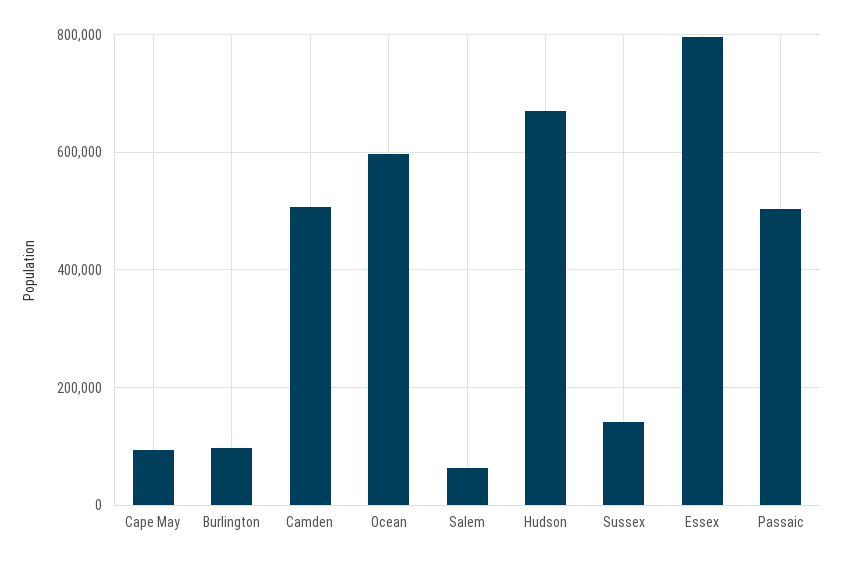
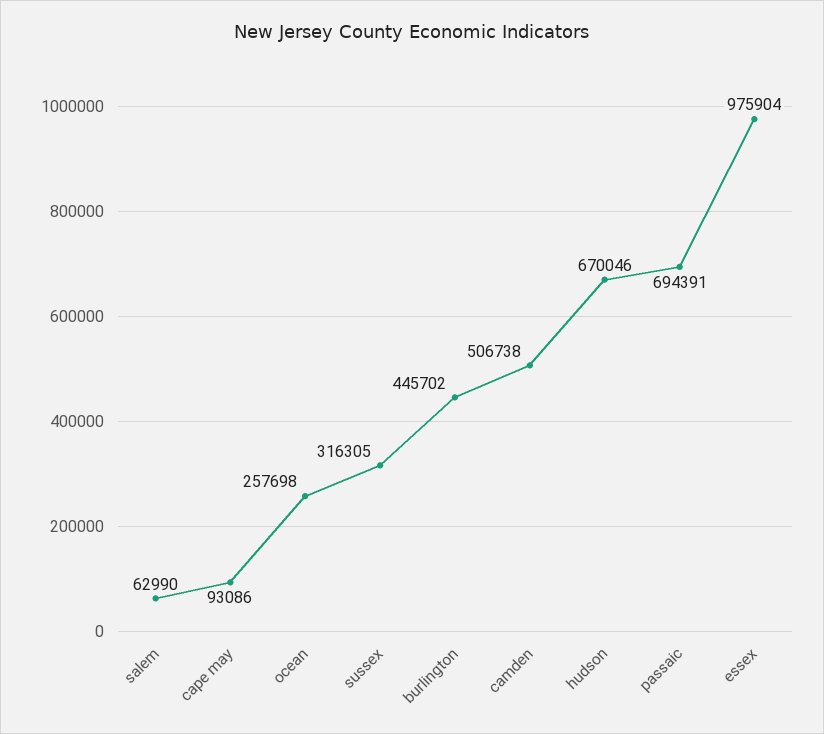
Burlington: 100000 -> 445702
Ocean: 600000 -> 257698
Sussex: 140000 -> 316305
Essex: 800000 -> 975904
Passaic: 500000 -> 694391

